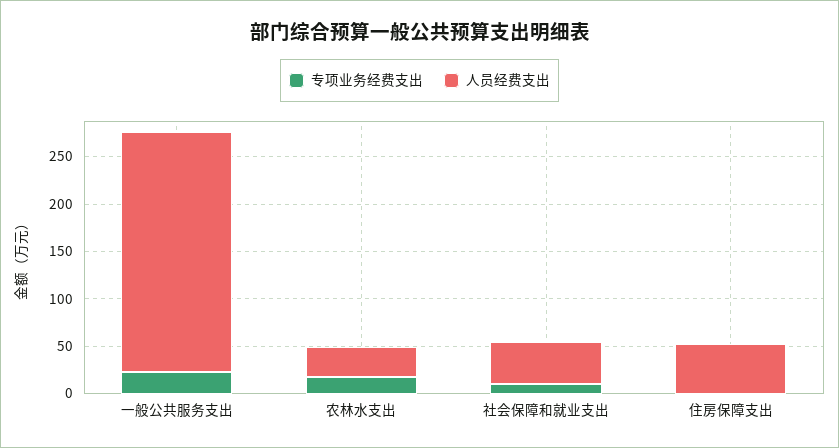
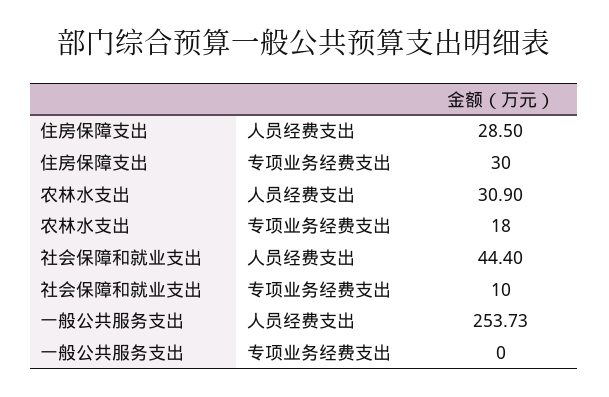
专项业务经费支出, 一般公共服务支出: 20 -> 0
专项业务经费支出, 住房保障支出: 0 -> 30
人员经费支出, 住房保障支出: 50 -> 28.5

